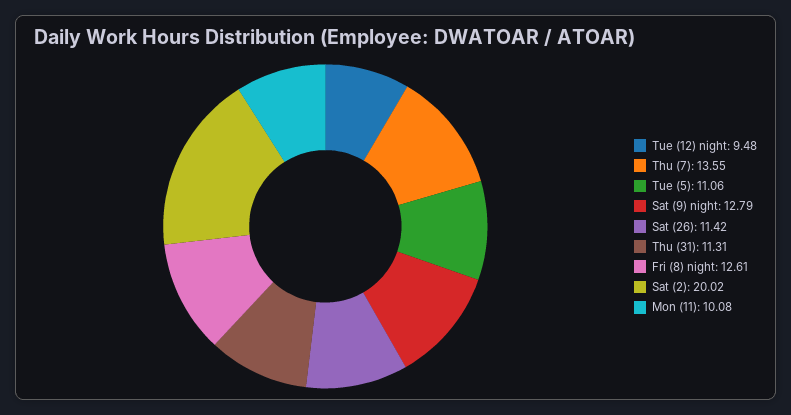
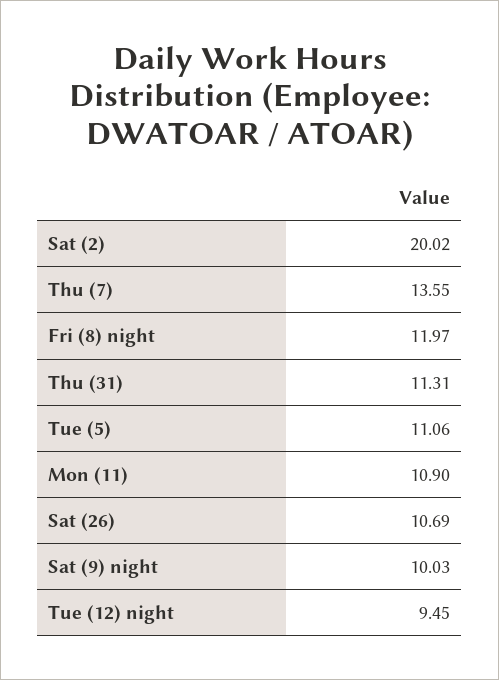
Tue (12) night: 9.48 -> 9.45
Sat (9) night: 12.79 -> 10.03
Sat (26): 11.42 -> 10.69
Fri (8) night: 12.61 -> 11.97
Mon (11): 10.08 -> 10.9

